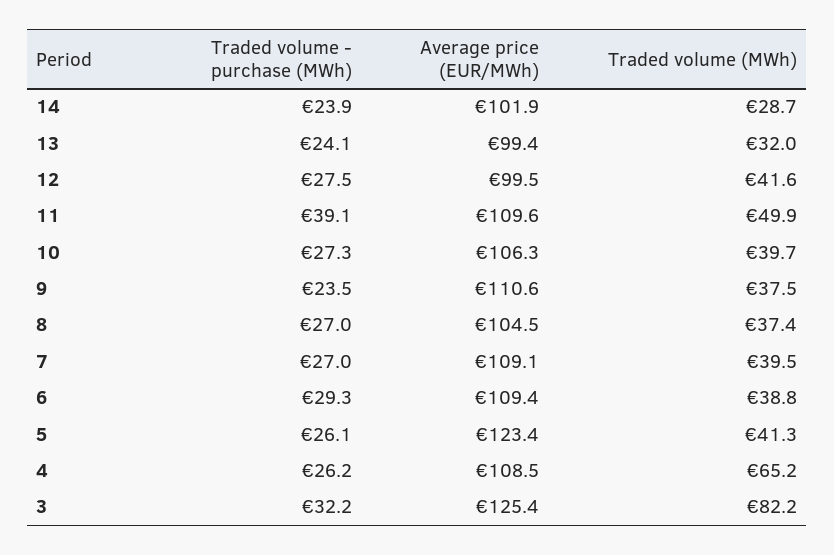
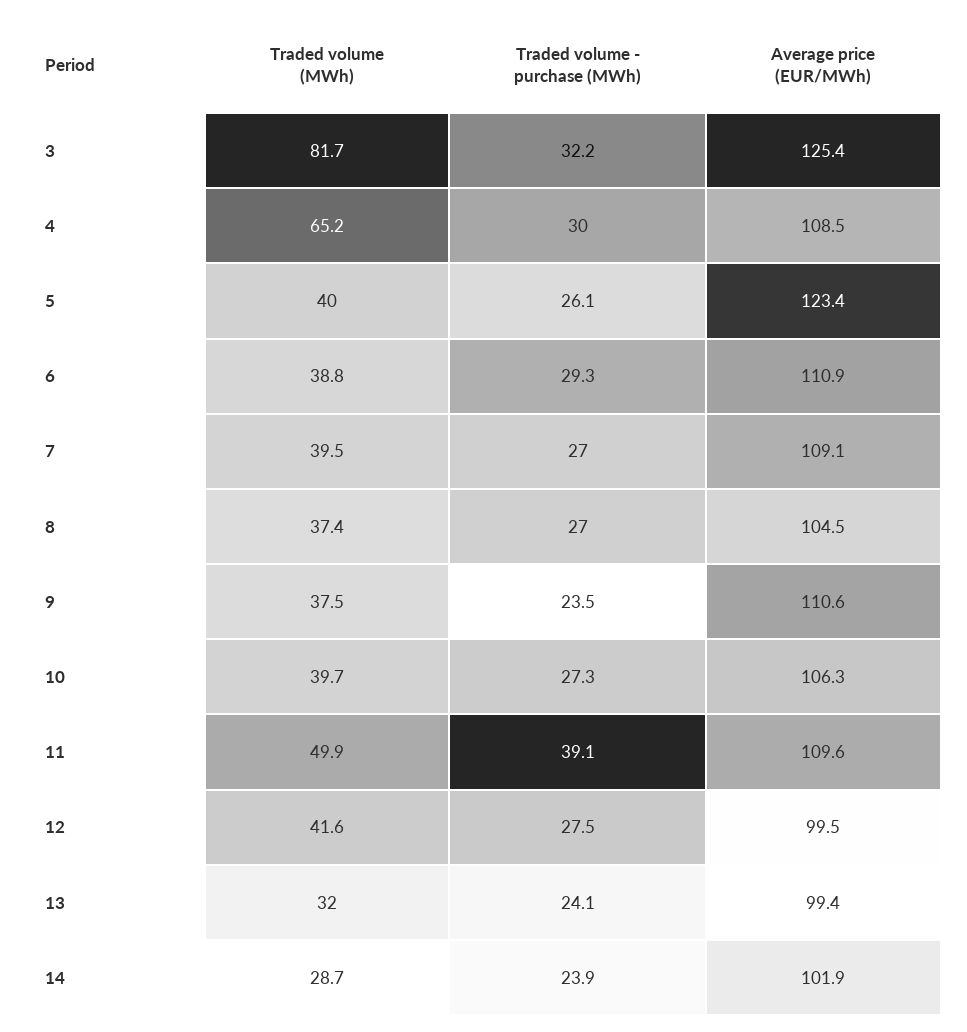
Average price (EUR/MWh), 6: 109.4 -> 110.9
Traded volume (MWh), 5: 41.3 -> 40
Traded volume - purchase (MWh), 4: 26.2 -> 30
Traded volume (MWh), 3: 82.2 -> 81.7

